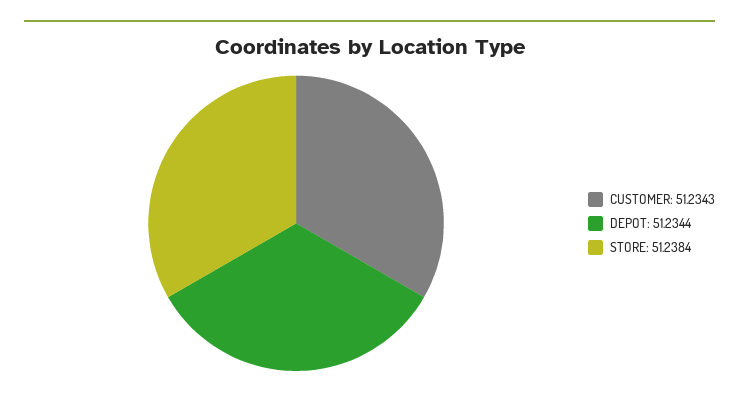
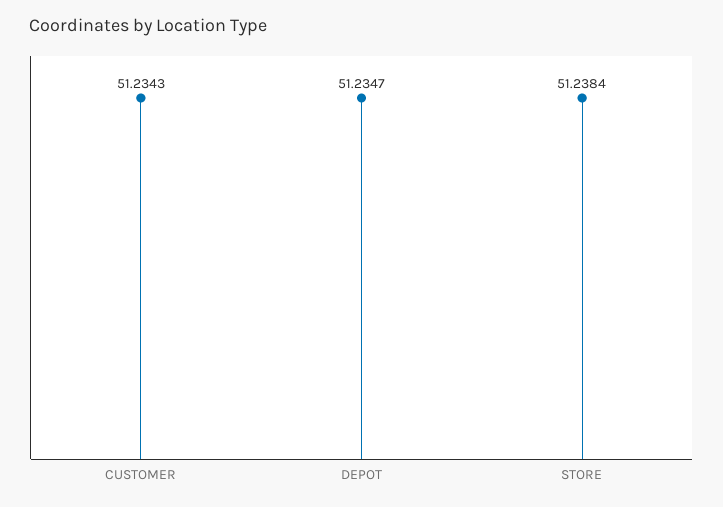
DEPOT: 51.2344 -> 51.2347

